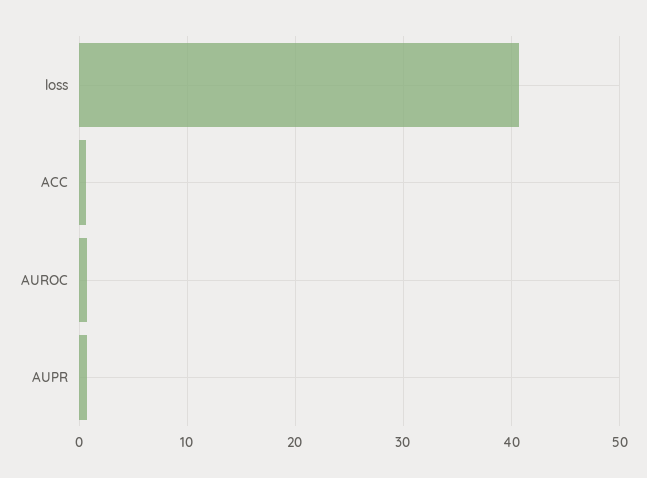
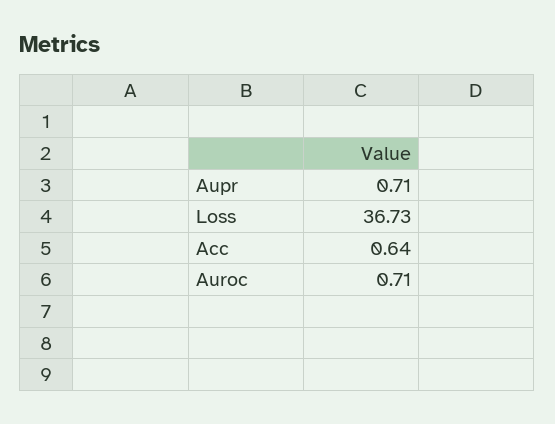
loss: 41 -> 36.73

